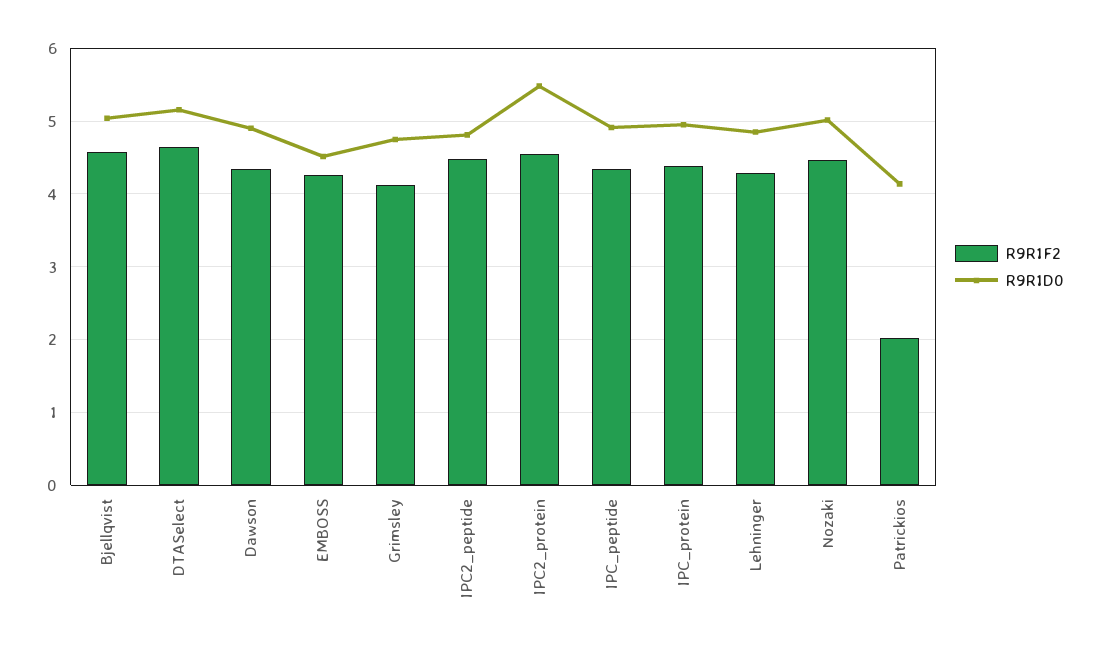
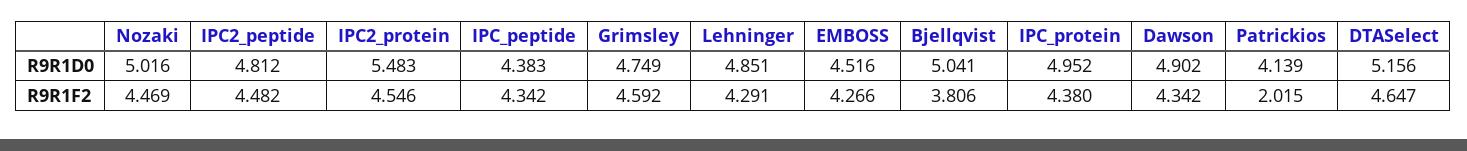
R9R1F2, Bjellqvist: 4.6 -> 3.806
R9R1F2, Grimsley: 4.1 -> 4.592
R9R1D0, IPC_peptide: 4.9 -> 4.383

